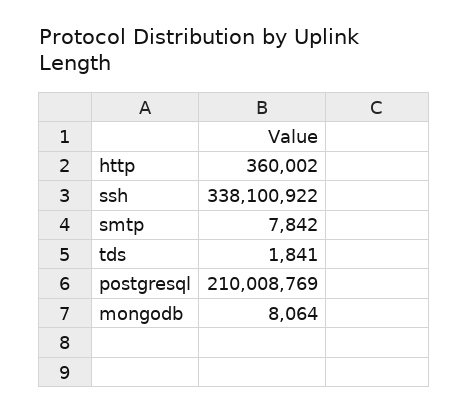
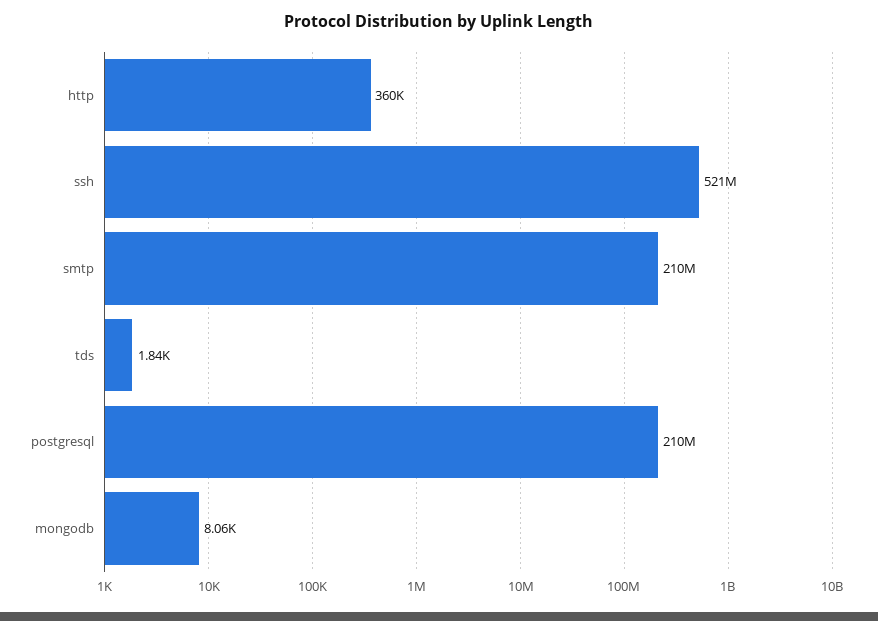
ssh: 338100922 -> 521000000
smtp: 7842 -> 210000000

